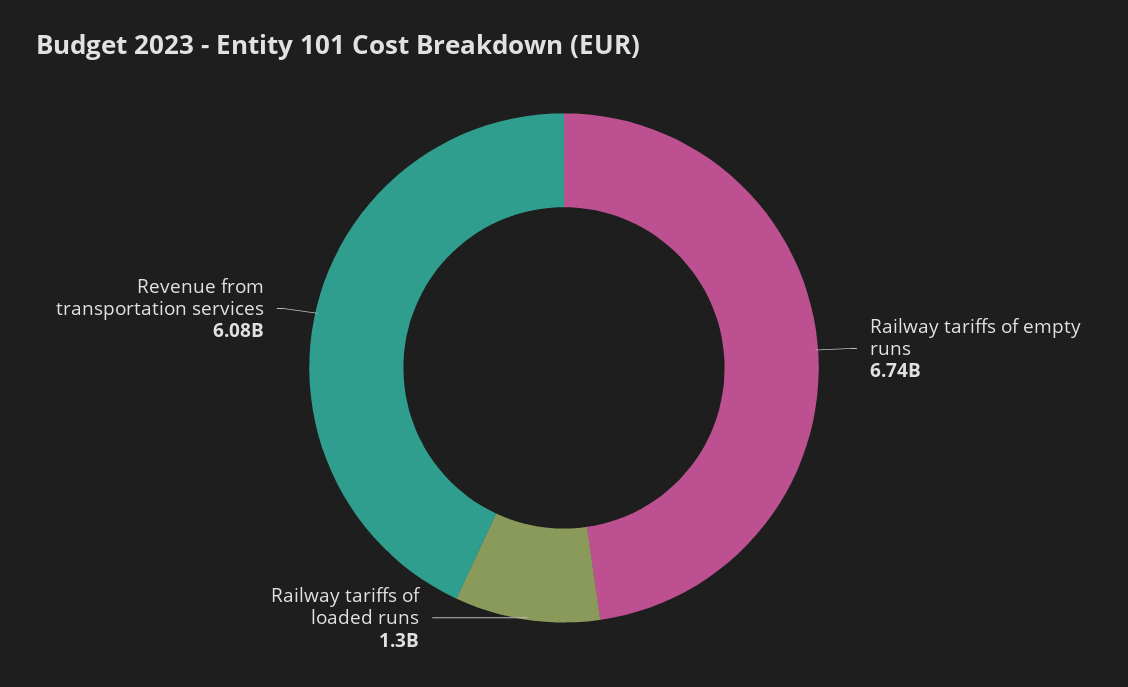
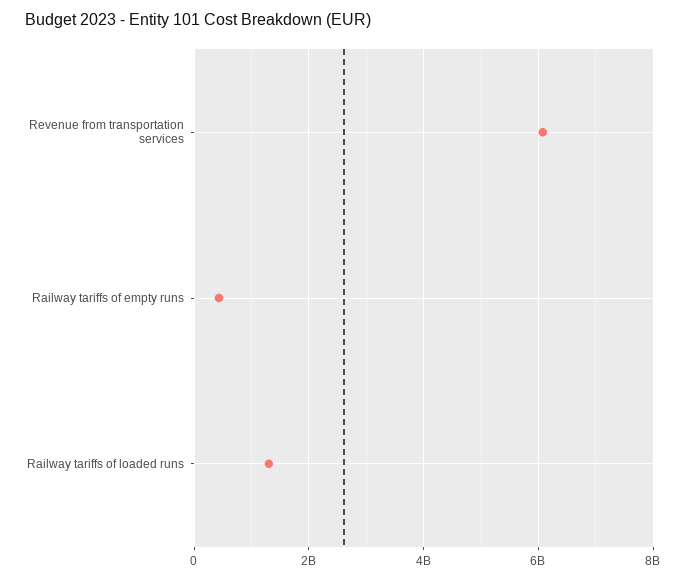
Railway tariffs of empty runs: 6740000000 -> 400000000

